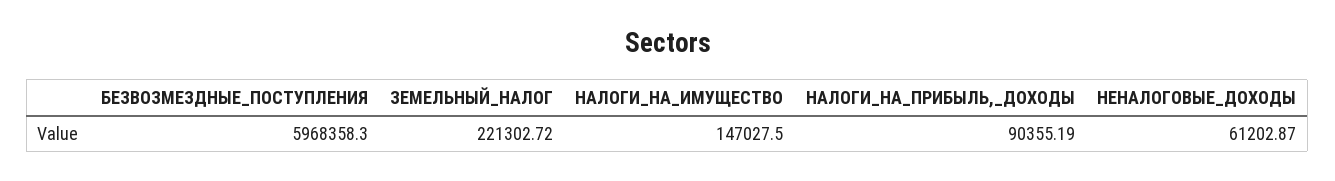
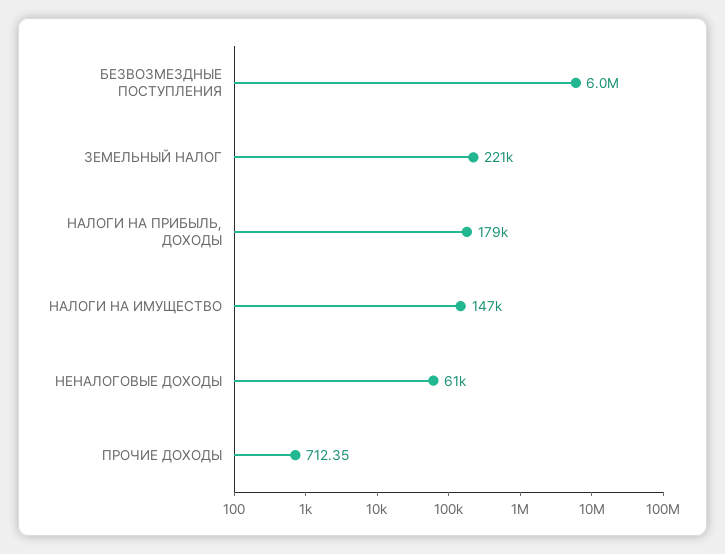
НАЛОГИ_НА_ПРИБЫЛЬ,_ДОХОДЫ: 90355.19 -> 179000
ПРОЧИЕ ДОХОДЫ: none -> 712.35

